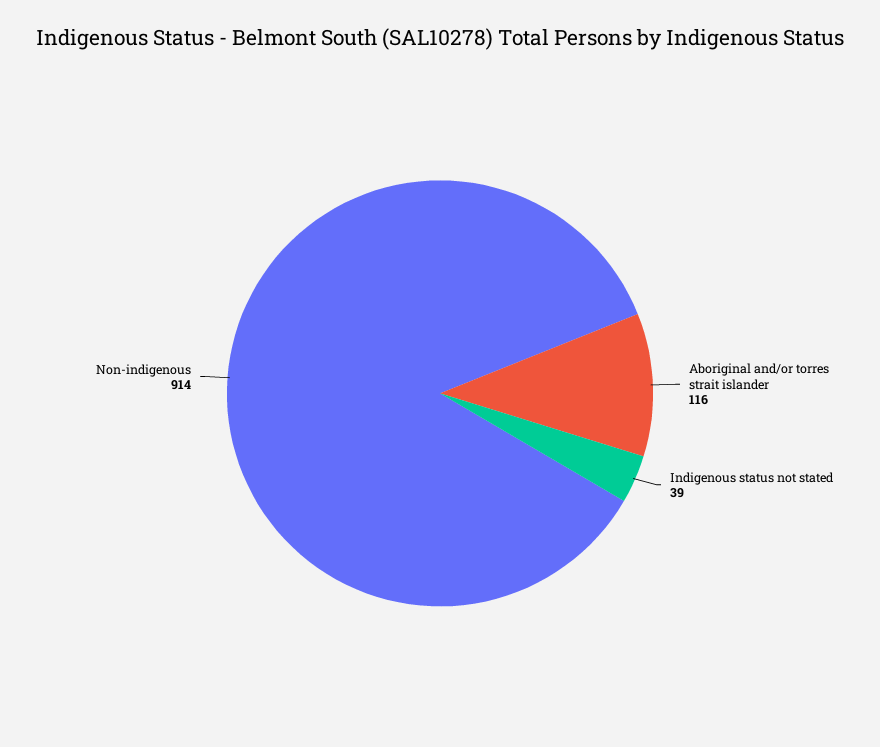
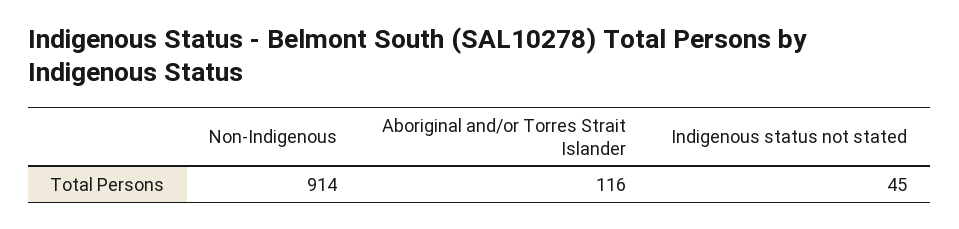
Indigenous status not stated: 39 -> 45

